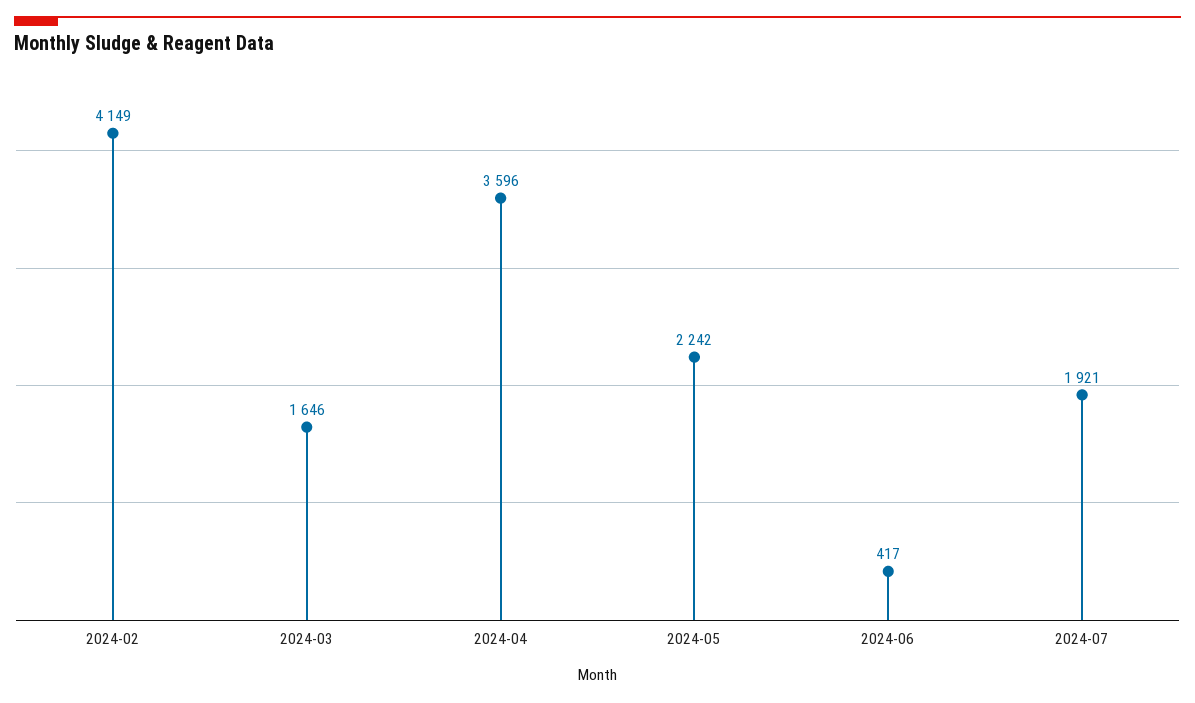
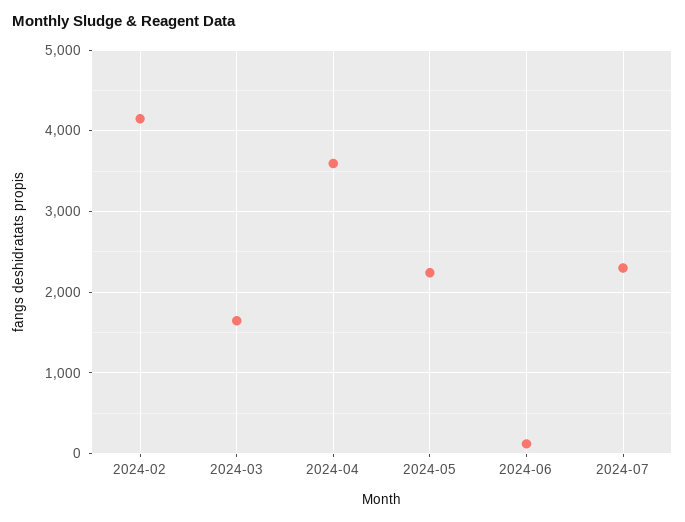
2024-06: 417 -> 100
2024-07: 1921 -> 2300

